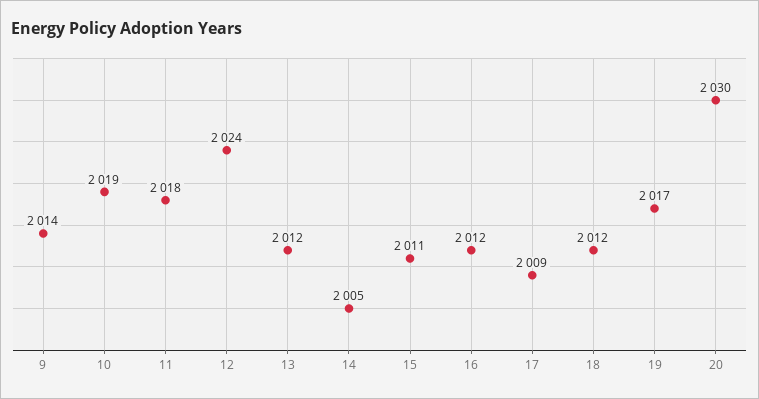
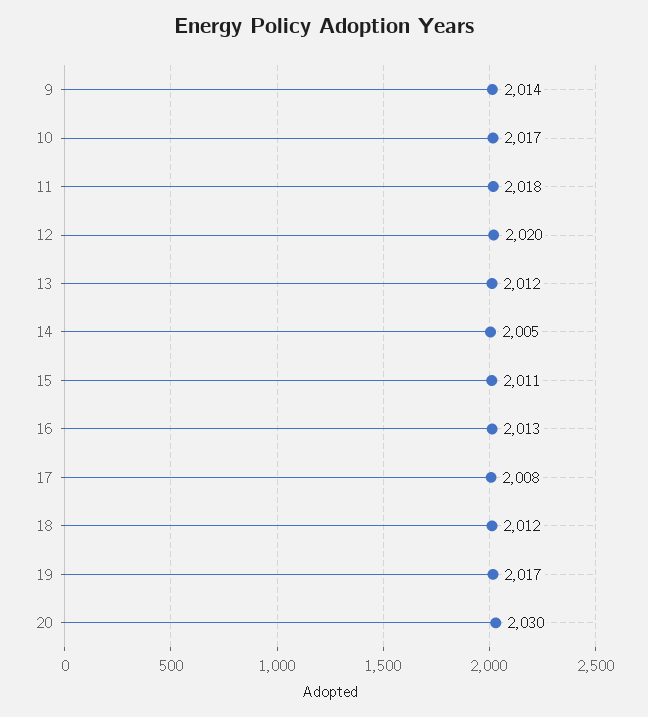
10: 2019 -> 2017
12: 2024 -> 2020
16: 2012 -> 2013
17: 2009 -> 2008

